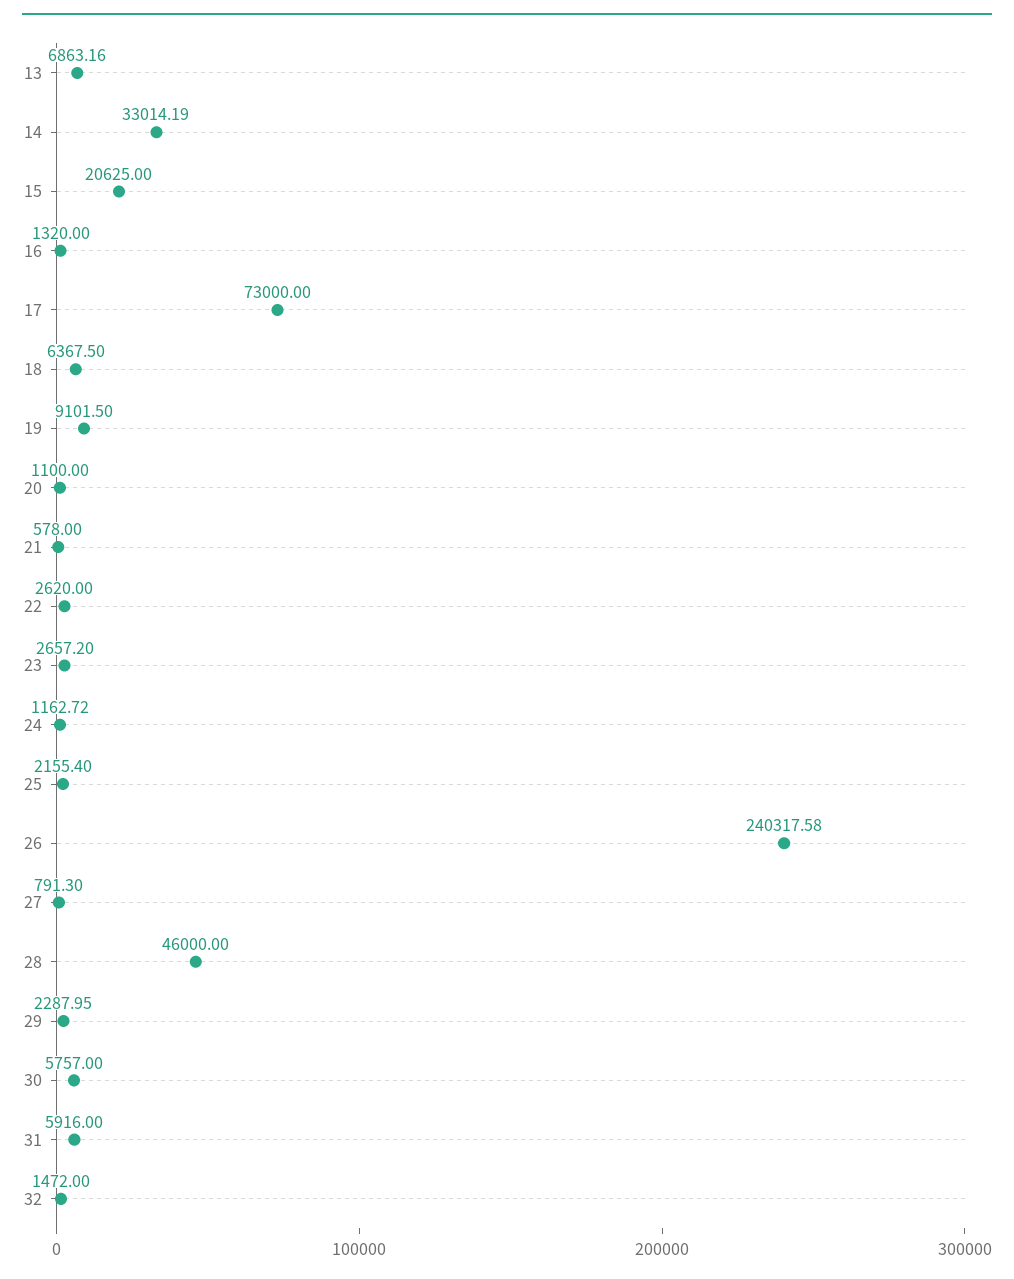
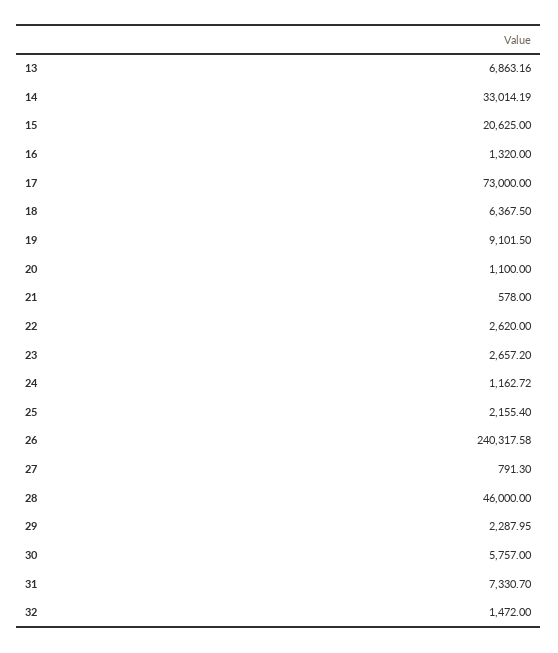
31: 5916 -> 7330.7

